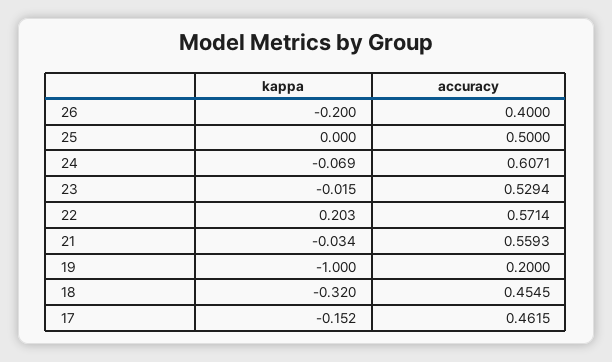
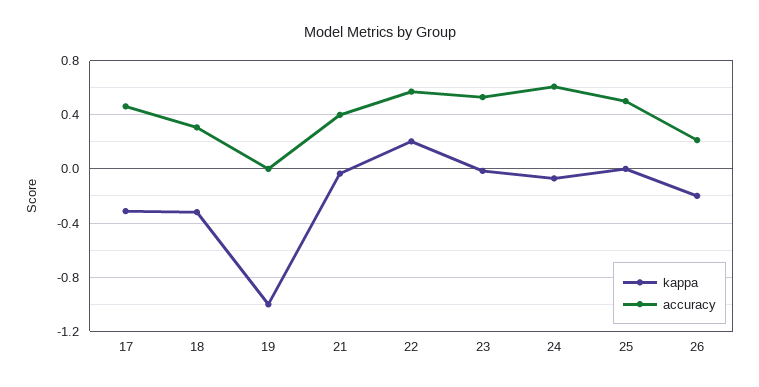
accuracy, 26: 0.4 -> 0.2
accuracy, 21: 0.5593 -> 0.4
accuracy, 19: 0.2 -> 0
accuracy, 18: 0.4545 -> 0.3
kappa, 17: -0.152 -> -0.3

